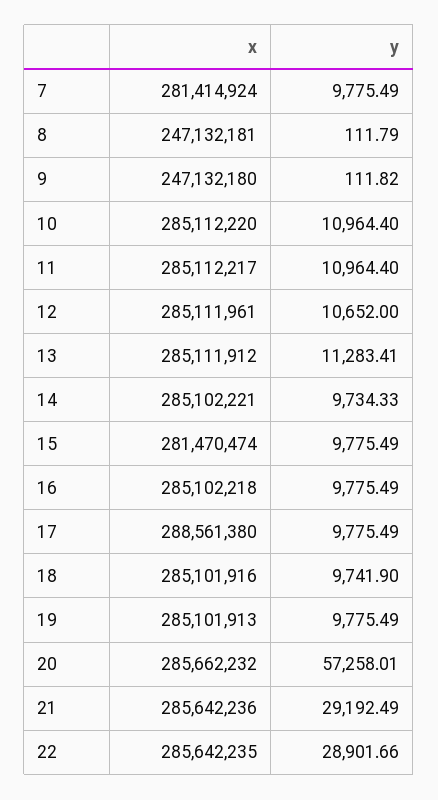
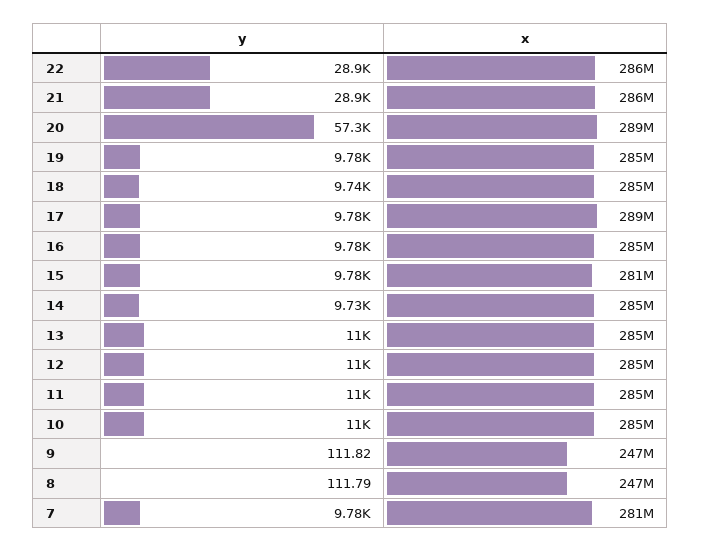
y, 12: 10652 -> 11000
y, 13: 11283.41 -> 11000
x, 20: 285662232 -> 289000000
y, 21: 29192.49 -> 28900

